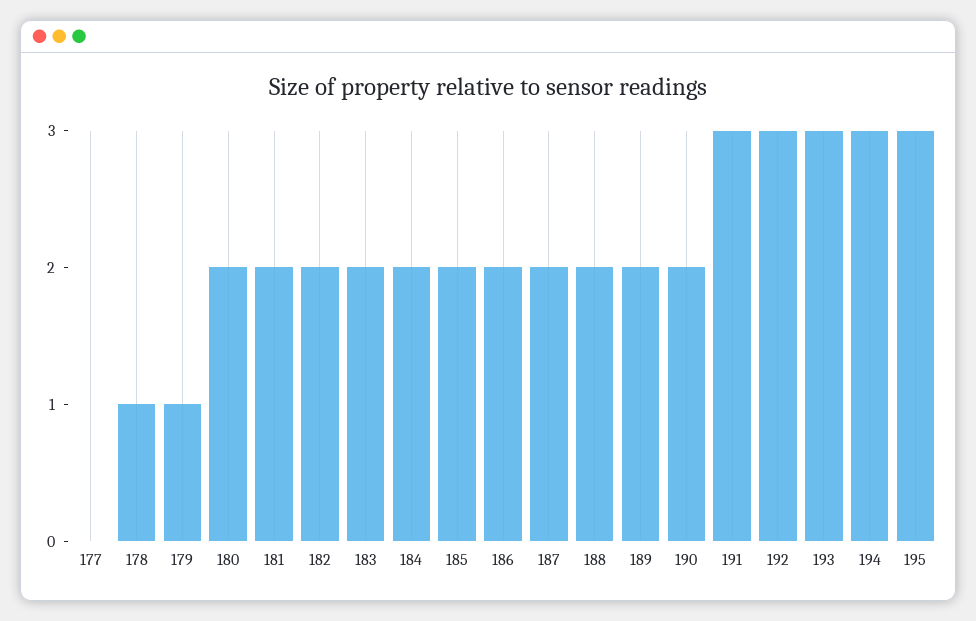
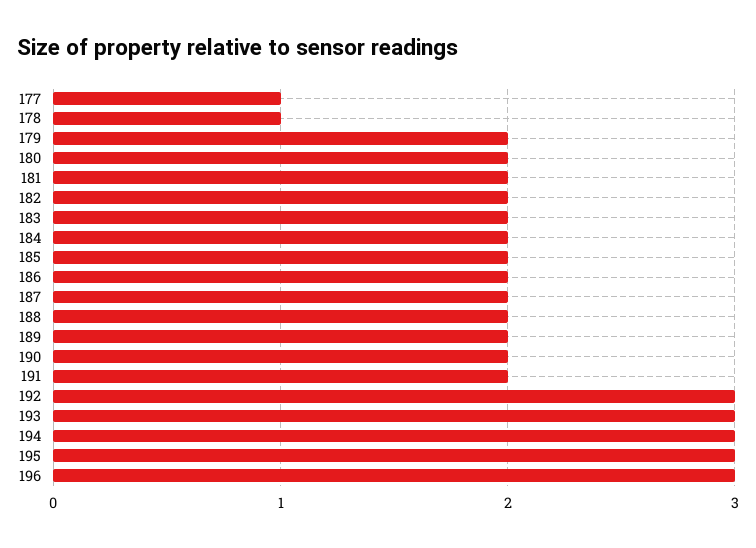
177: 0 -> 1
179: 1 -> 2
191: 3 -> 2
196: none -> 3

